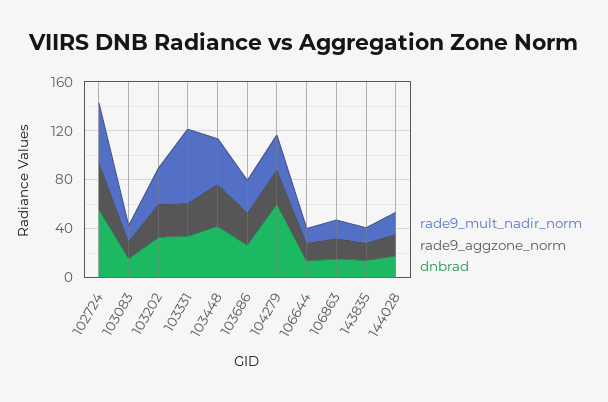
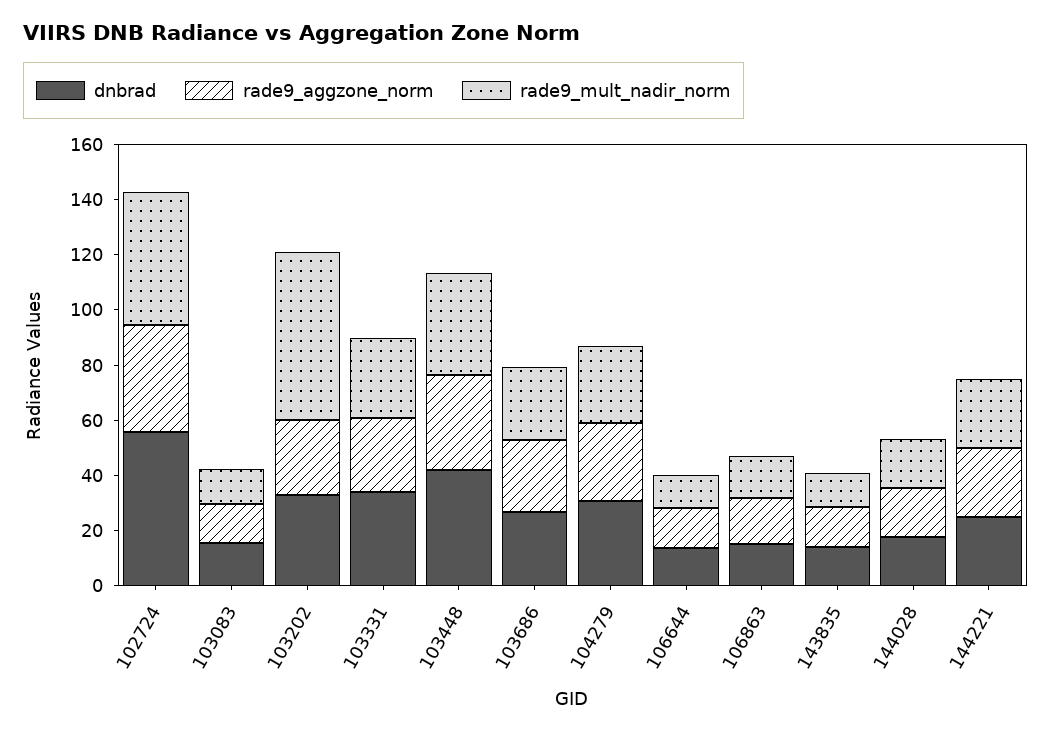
rade9_mult_nadir_norm, 103202: 30 -> 60
rade9_mult_nadir_norm, 103331: 60 -> 30
dnbrad, 104279: 60 -> 30
dnbrad, 144221: none -> 25
rade9_aggzone_norm, 144221: none -> 25
rade9_mult_nadir_norm, 144221: none -> 25

